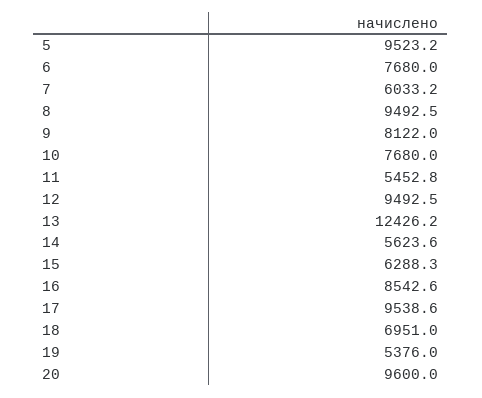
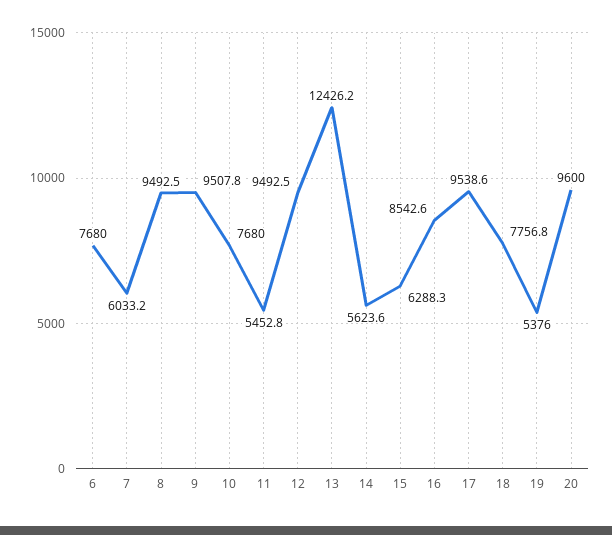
5: 9523.2 -> none
9: 8122 -> 9507.8
18: 6951 -> 7756.8

